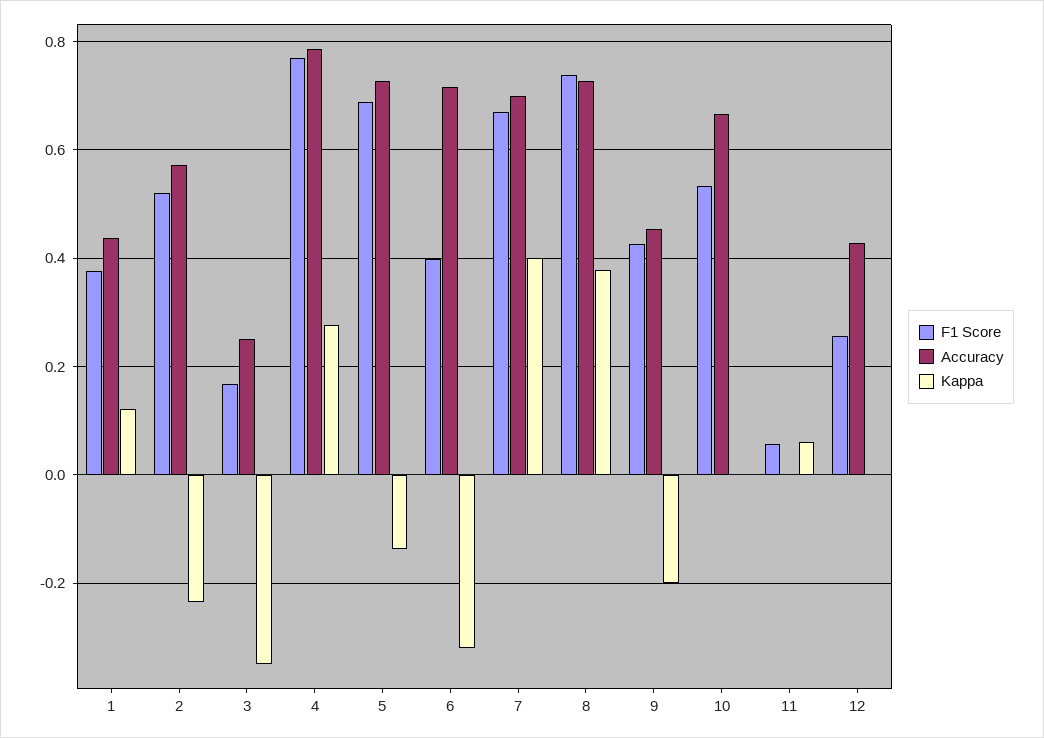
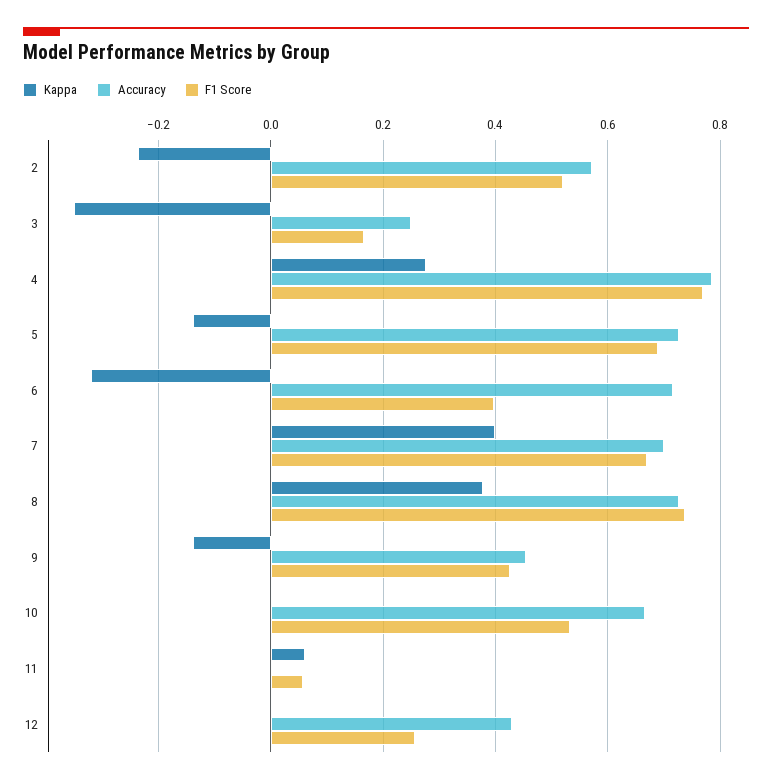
F1 Score, 1: 0.38 -> none
Accuracy, 1: 0.44 -> none
Kappa, 1: 0.12 -> none
Kappa, 9: -0.2 -> -0.14

